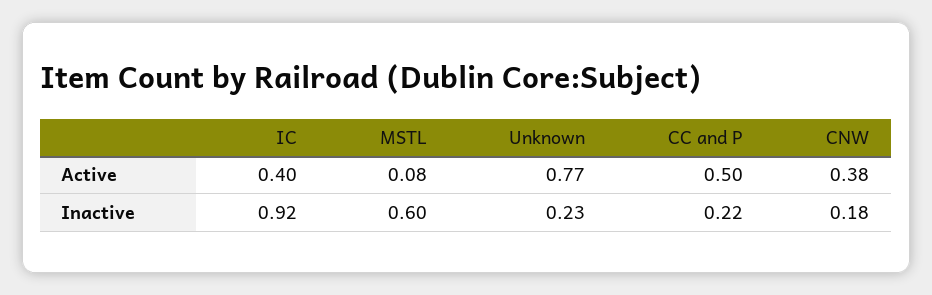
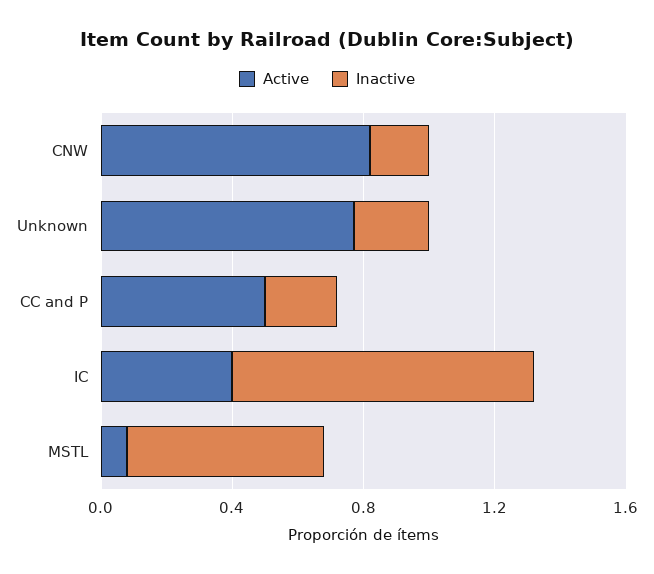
Active, CNW: 0.38 -> 0.8

